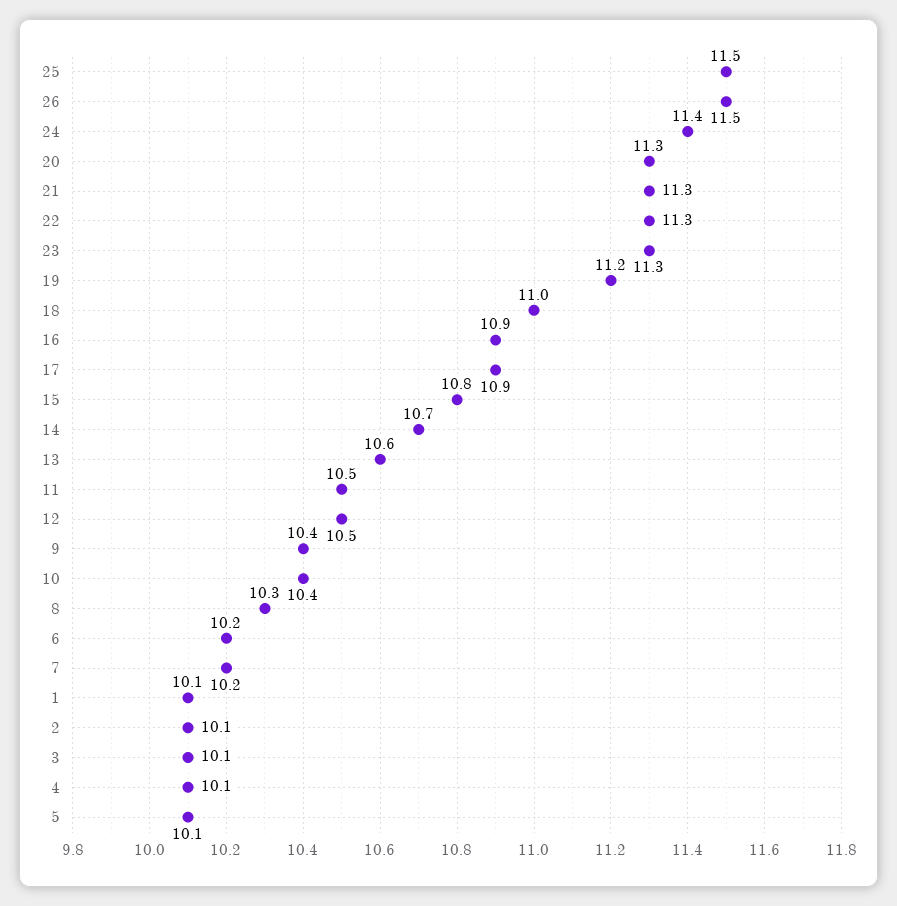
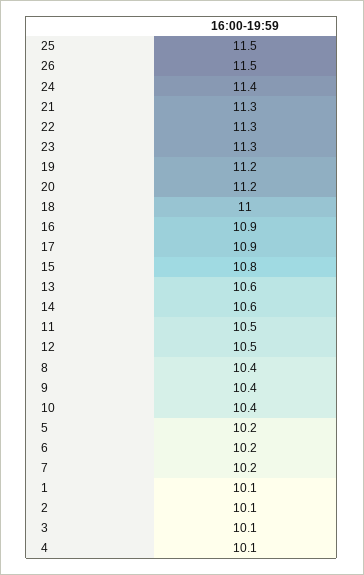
20: 11.3 -> 11.2
14: 10.7 -> 10.6
8: 10.3 -> 10.4
5: 10.1 -> 10.2

